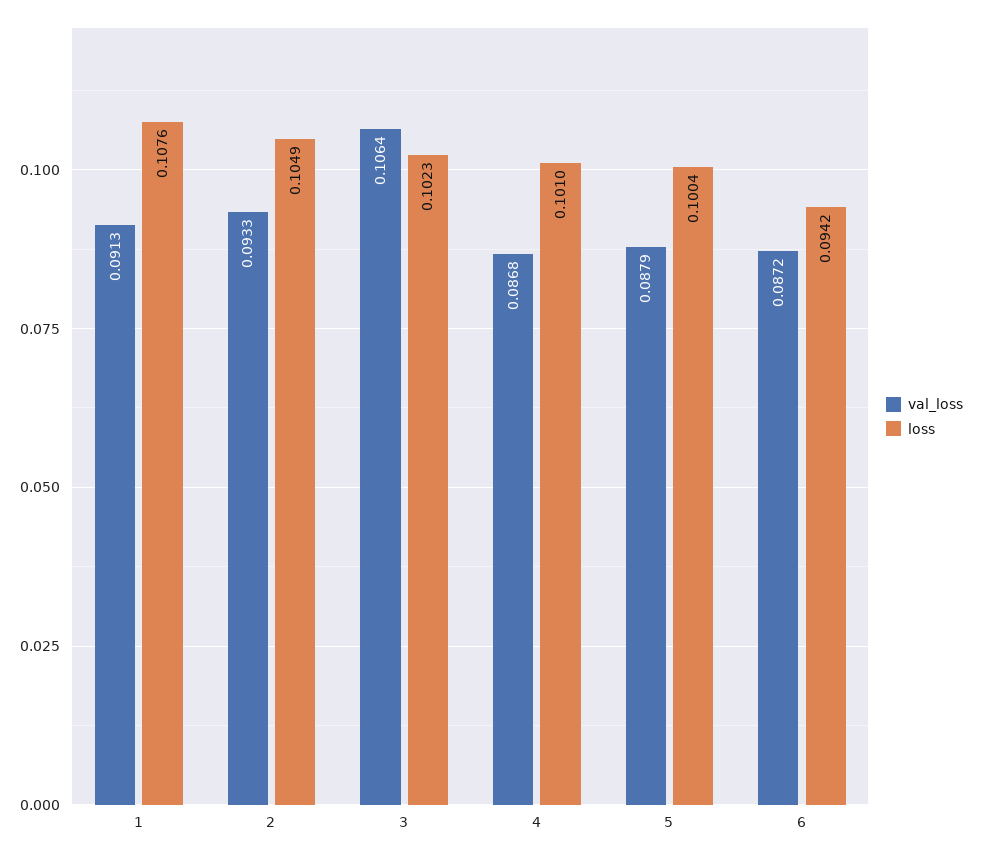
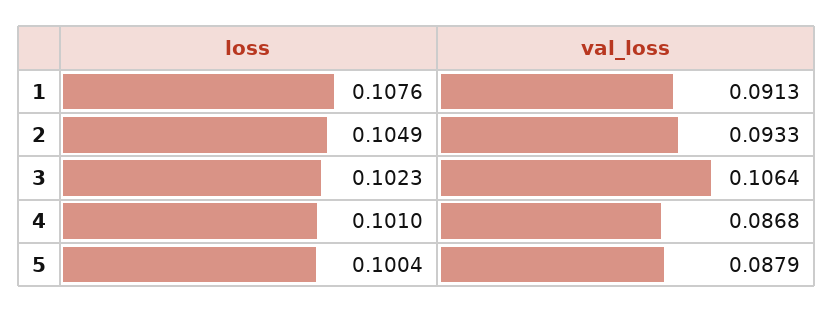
val_loss, 6: 0.0872 -> none
loss, 6: 0.0942 -> none

